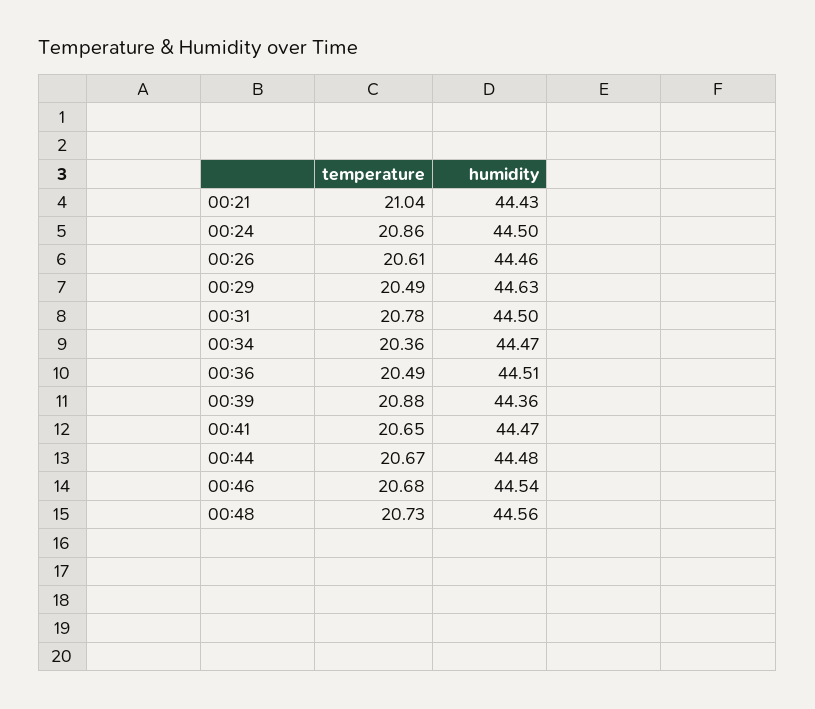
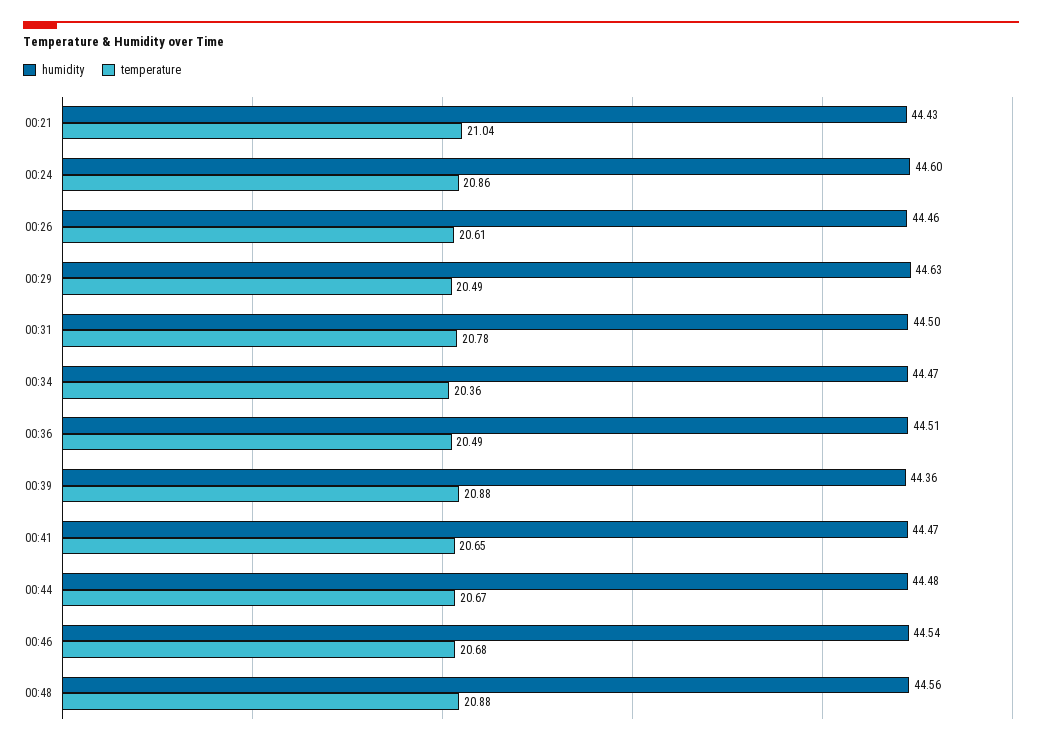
humidity, 00:24: 44.5 -> 44.6
temperature, 00:48: 20.73 -> 20.88

